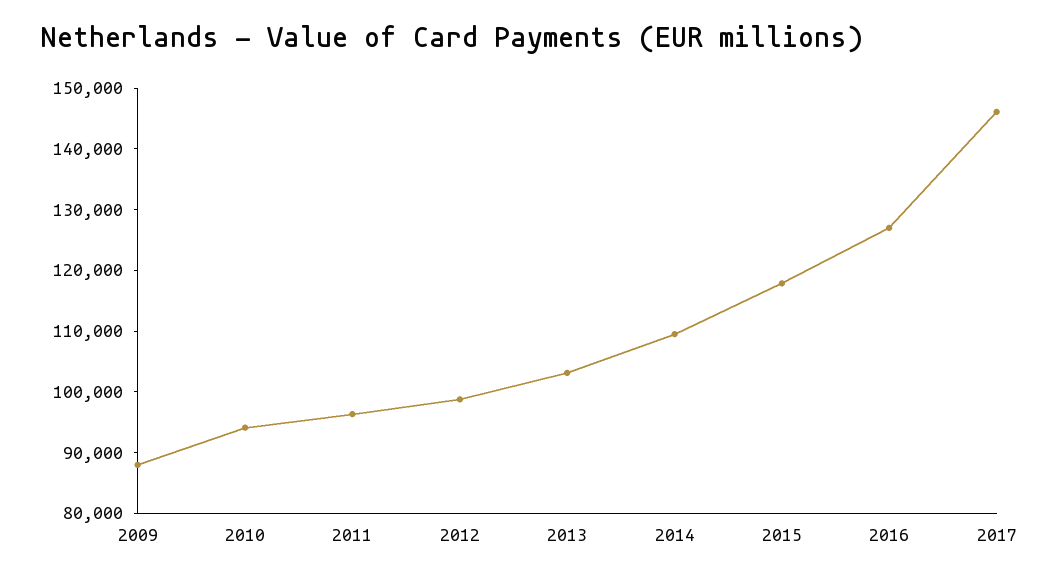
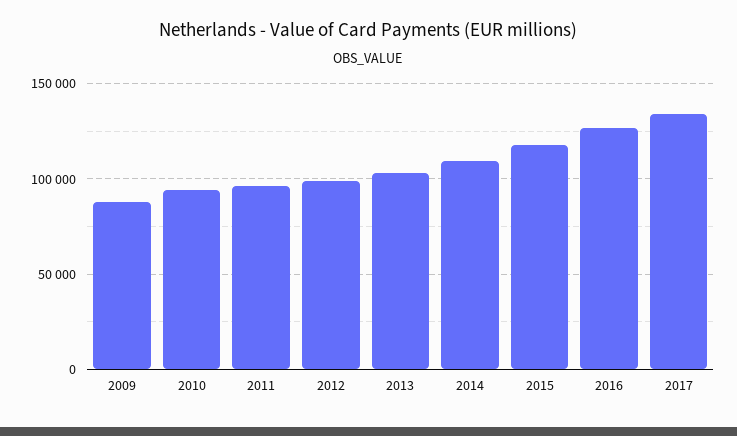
2017: 146000 -> 135000

